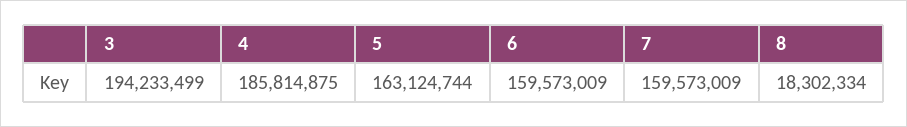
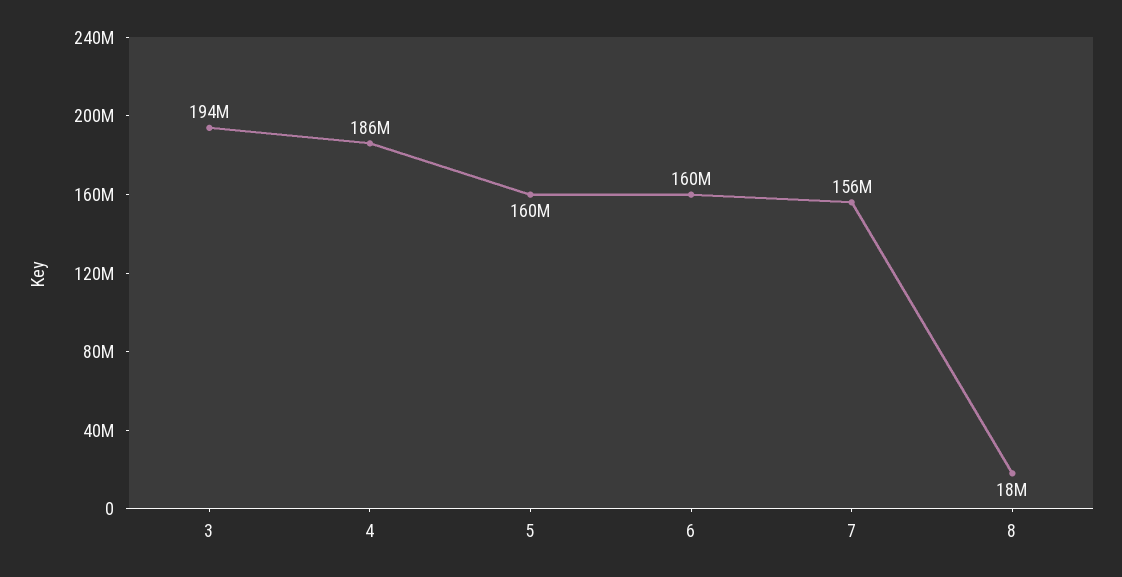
5: 163124744 -> 160000000
7: 159573009 -> 156000000

